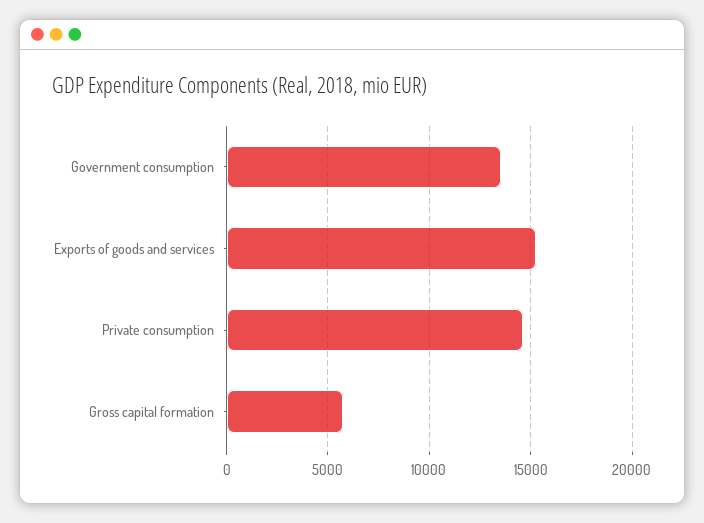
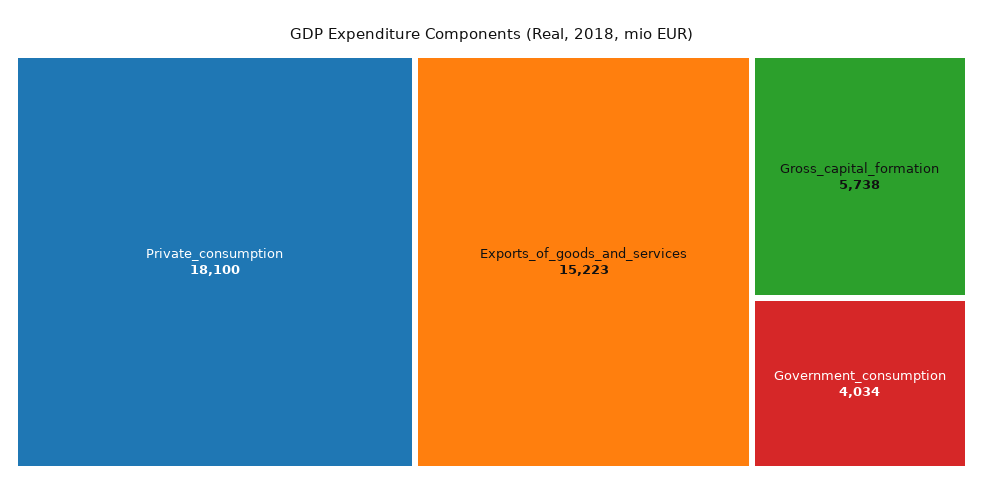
Government consumption: 13500 -> 4034
Private consumption: 14500 -> 18100

